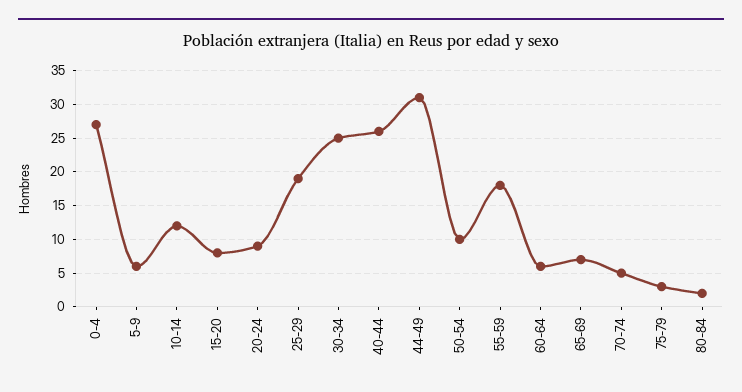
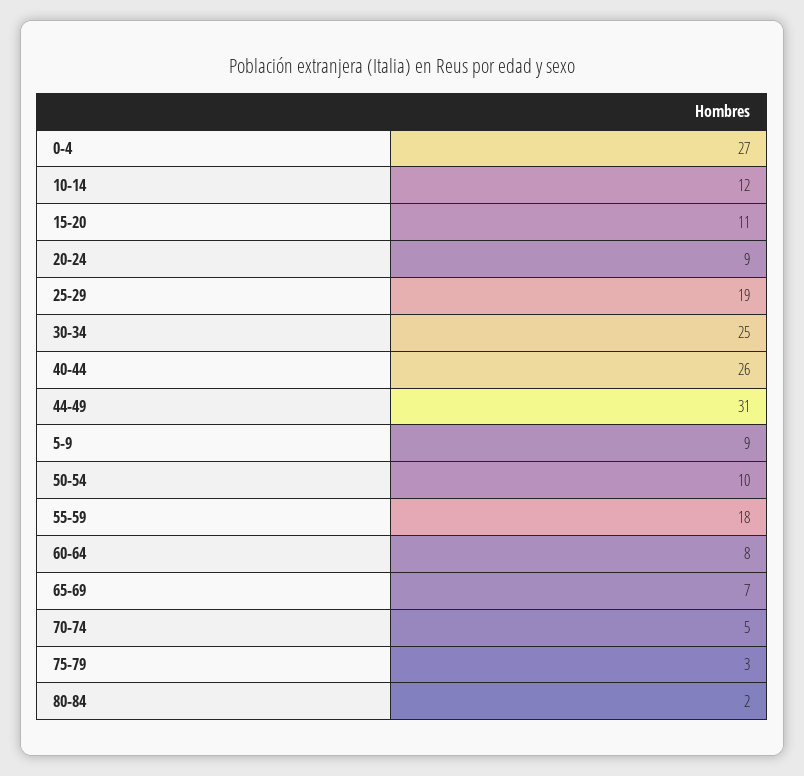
5-9: 6 -> 9
15-20: 8 -> 11
60-64: 6 -> 8

